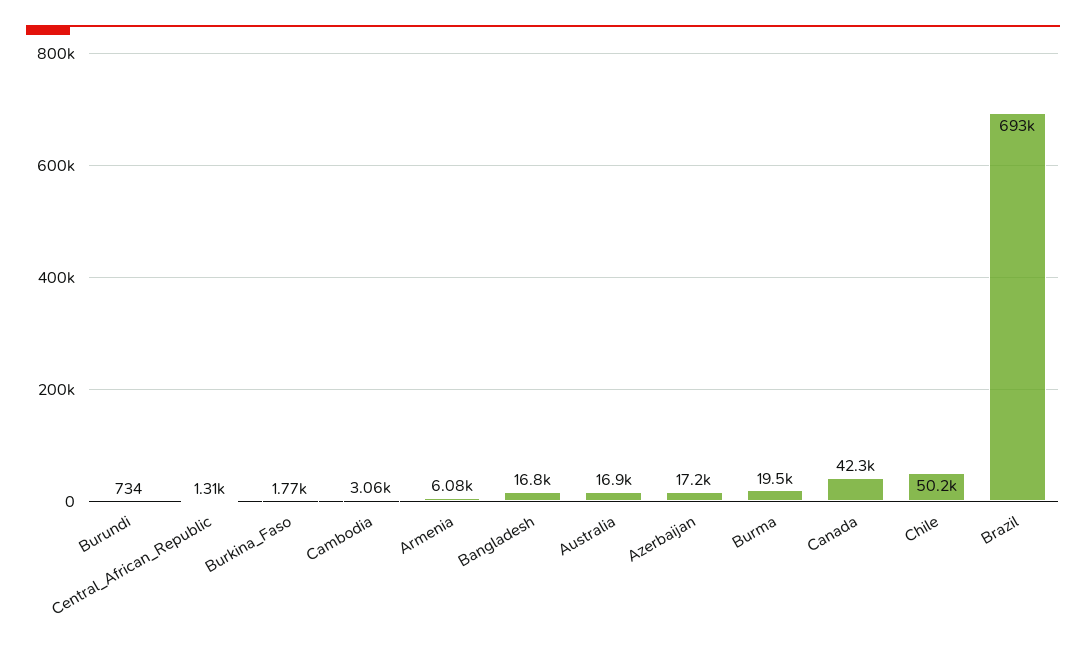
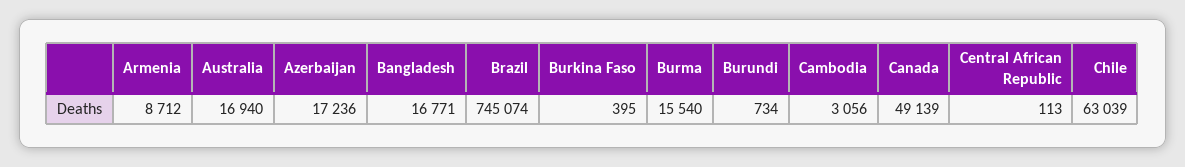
Central_African_Republic: 1310 -> 113
Burkina_Faso: 1770 -> 395
Armenia: 6080 -> 8712
Burma: 19500 -> 15540
Canada: 42300 -> 49139
Chile: 50200 -> 63039
Brazil: 693000 -> 745074

